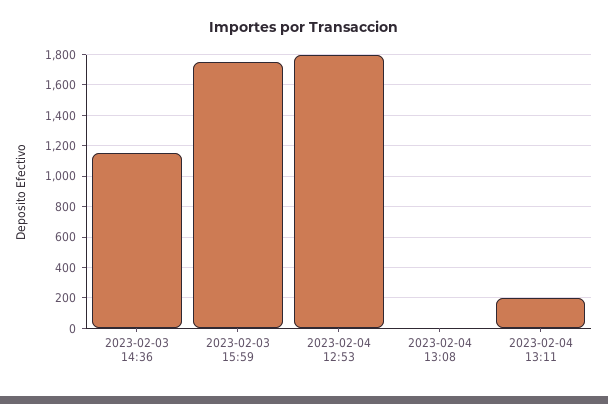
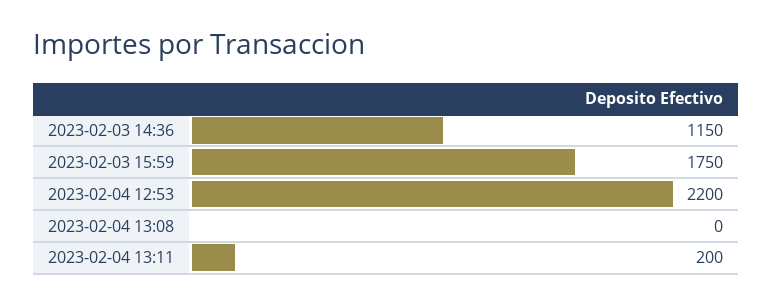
2023-02-04 12:53: 1800 -> 2200

